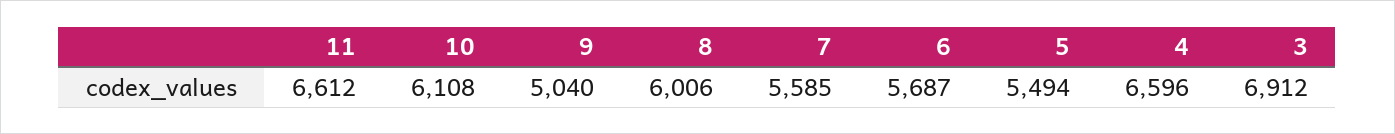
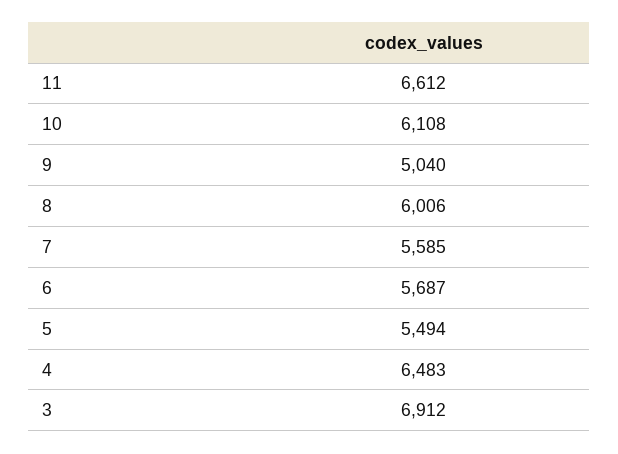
4: 6596 -> 6483

